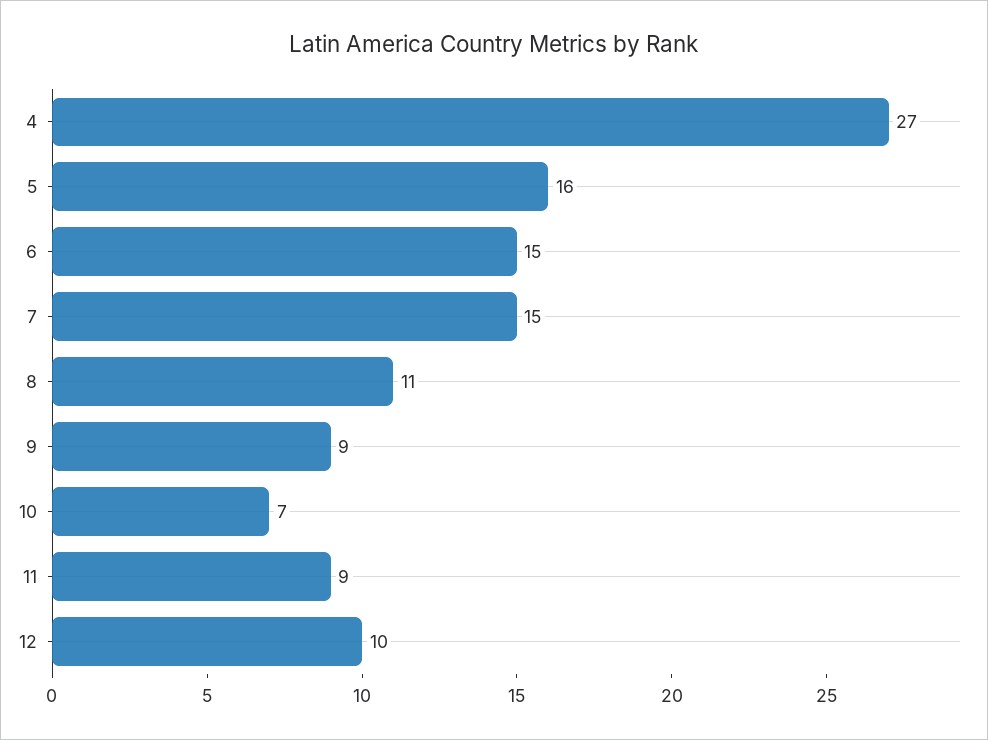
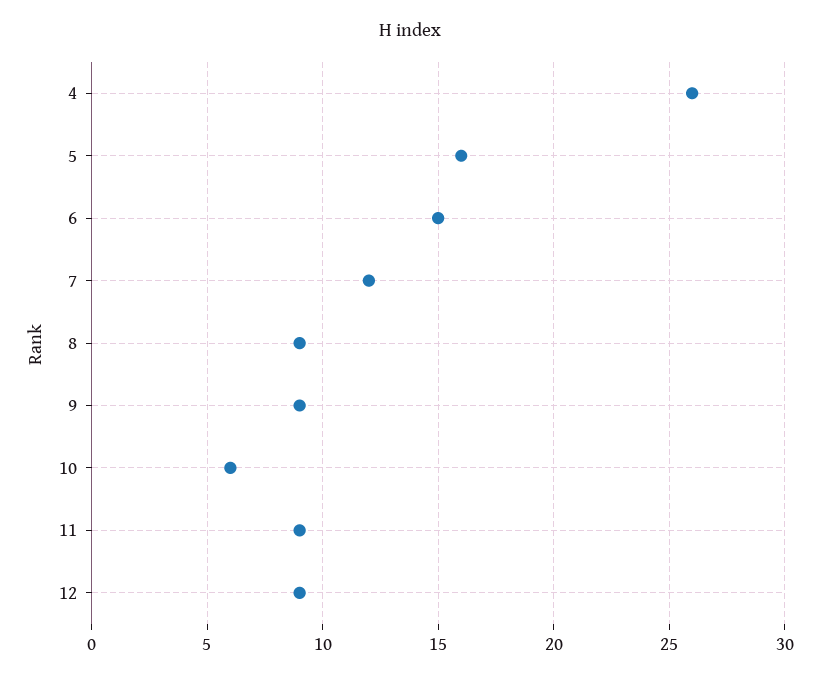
4: 27 -> 26
7: 15 -> 12
8: 11 -> 9
10: 7 -> 6
12: 10 -> 9

